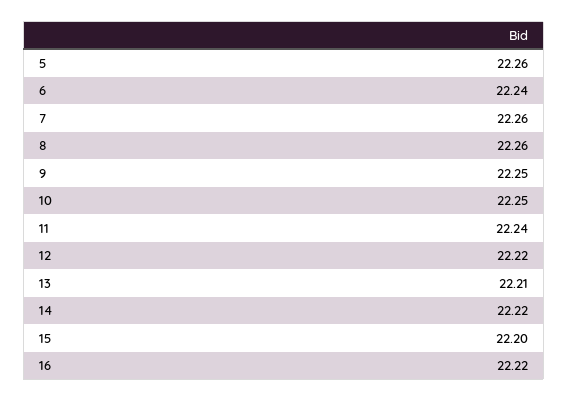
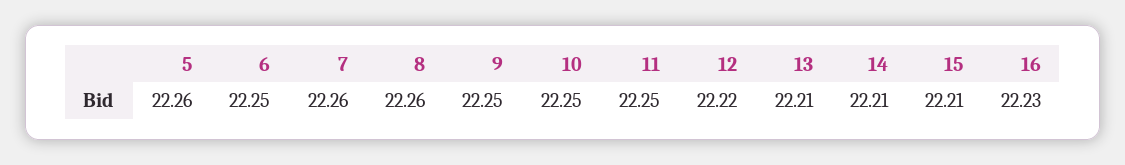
6: 22.24 -> 22.25
11: 22.24 -> 22.25
14: 22.22 -> 22.21
15: 22.2 -> 22.21
16: 22.22 -> 22.23

